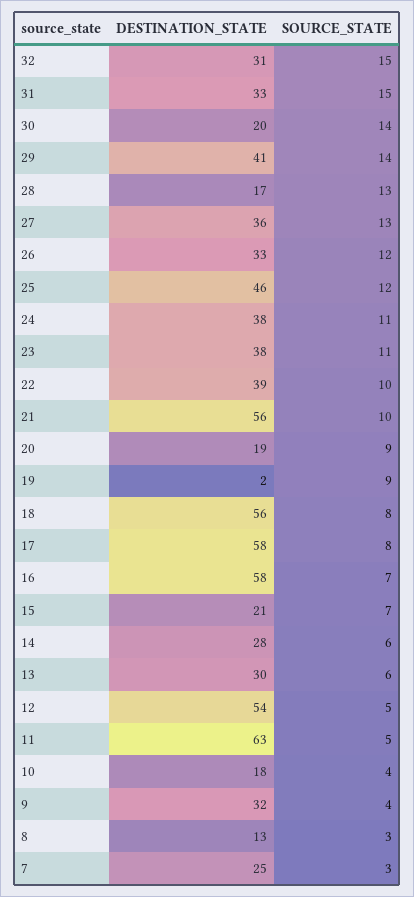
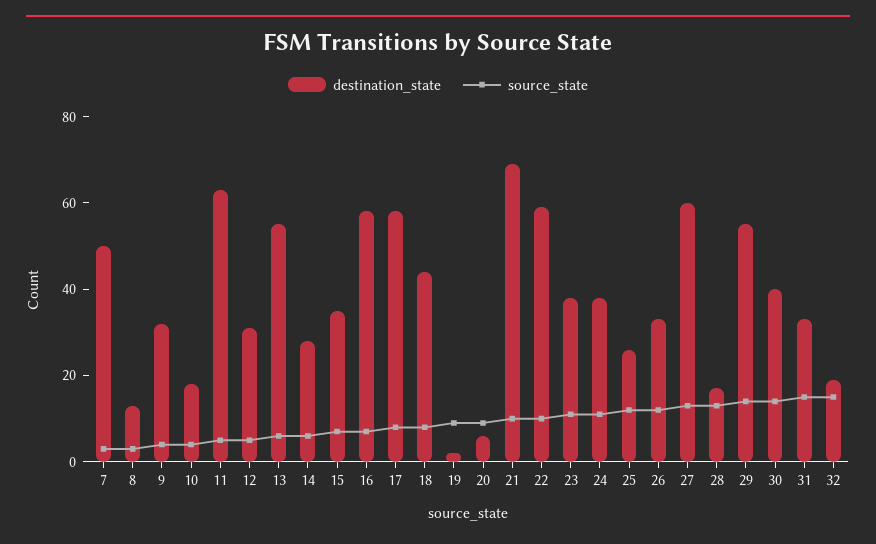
DESTINATION_STATE, 32: 31 -> 20
DESTINATION_STATE, 30: 20 -> 40
DESTINATION_STATE, 29: 41 -> 55
DESTINATION_STATE, 27: 36 -> 60
DESTINATION_STATE, 25: 46 -> 25
DESTINATION_STATE, 22: 39 -> 60
DESTINATION_STATE, 21: 56 -> 70
DESTINATION_STATE, 20: 19 -> 5
DESTINATION_STATE, 18: 56 -> 45
DESTINATION_STATE, 15: 21 -> 35
DESTINATION_STATE, 13: 30 -> 55
DESTINATION_STATE, 12: 54 -> 30
DESTINATION_STATE, 7: 25 -> 50

